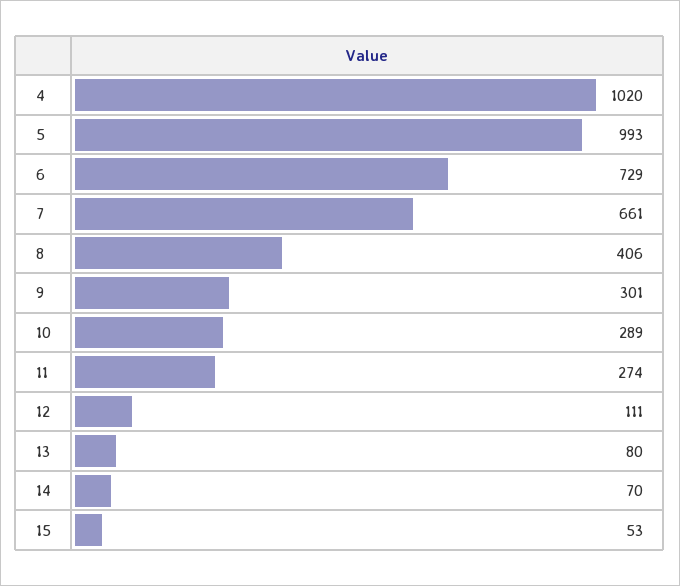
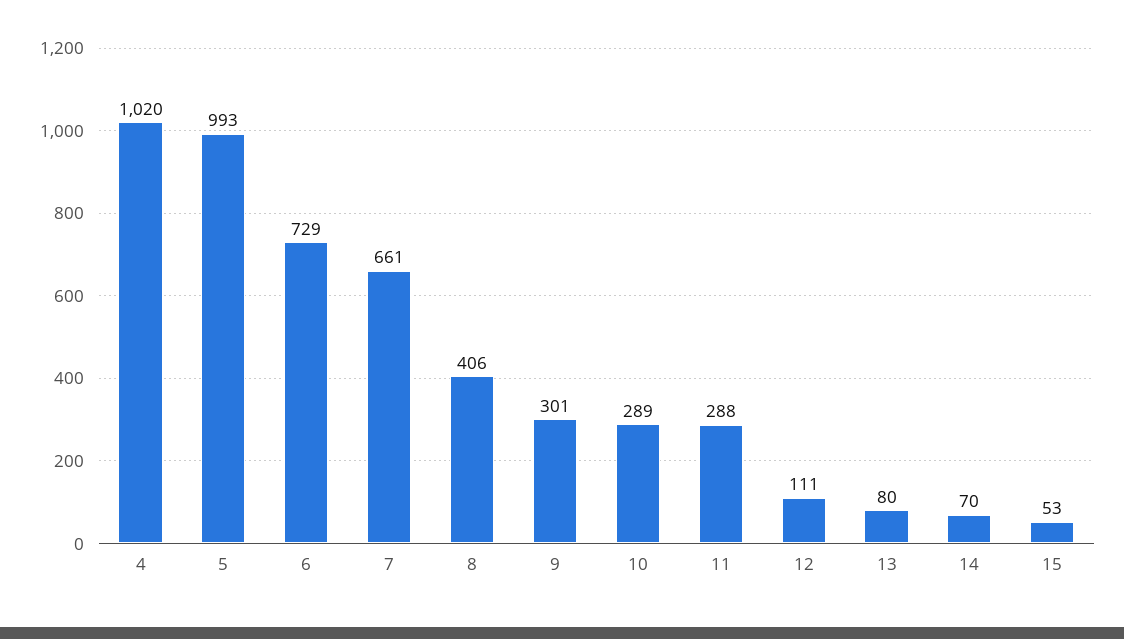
11: 274 -> 288

